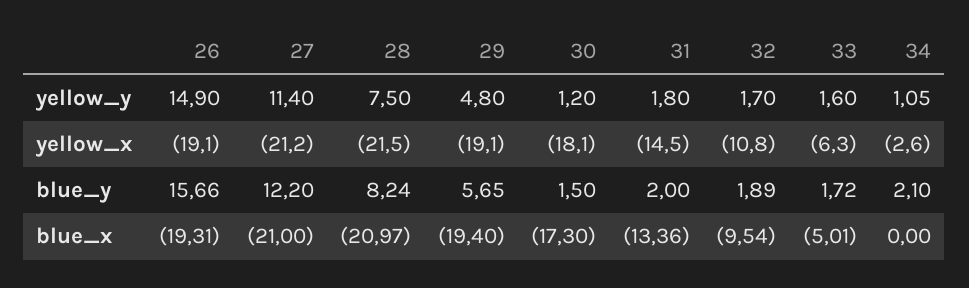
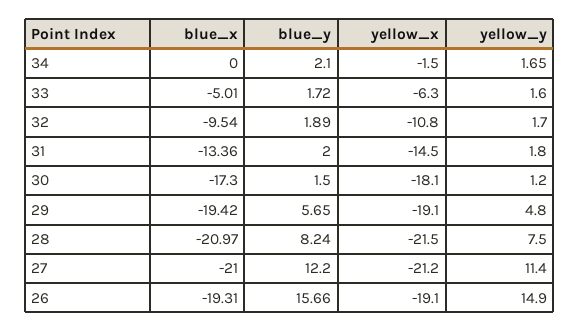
34, yellow_y: 1.05 -> 1.65
34, yellow_x: -2.6 -> -1.5
29, blue_x: -19.4 -> -19.42

